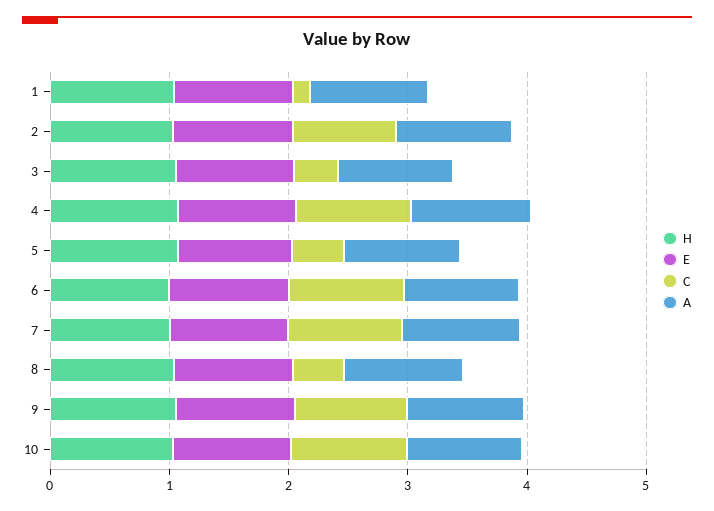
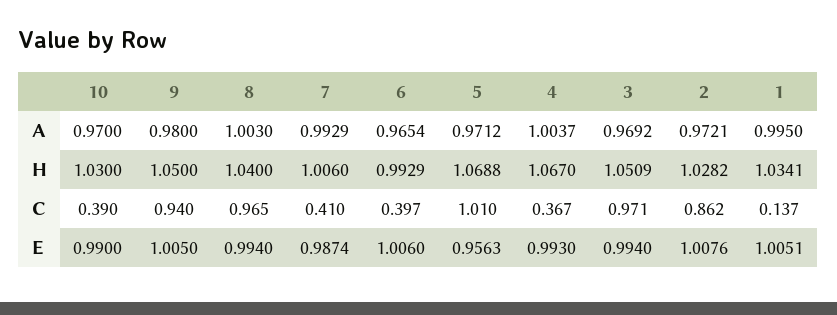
C, 3: 0.4 -> 0.971
C, 4: 1 -> 0.367
C, 5: 0.4 -> 1.01
C, 6: 1 -> 0.397
C, 7: 1 -> 0.41
C, 8: 0.4 -> 0.965
C, 10: 1 -> 0.39

